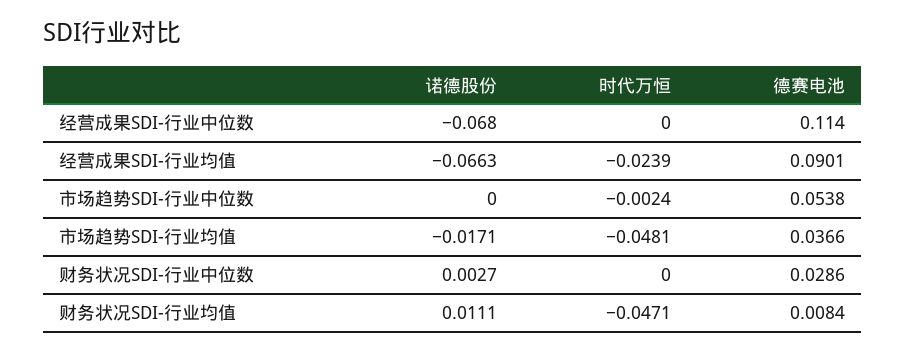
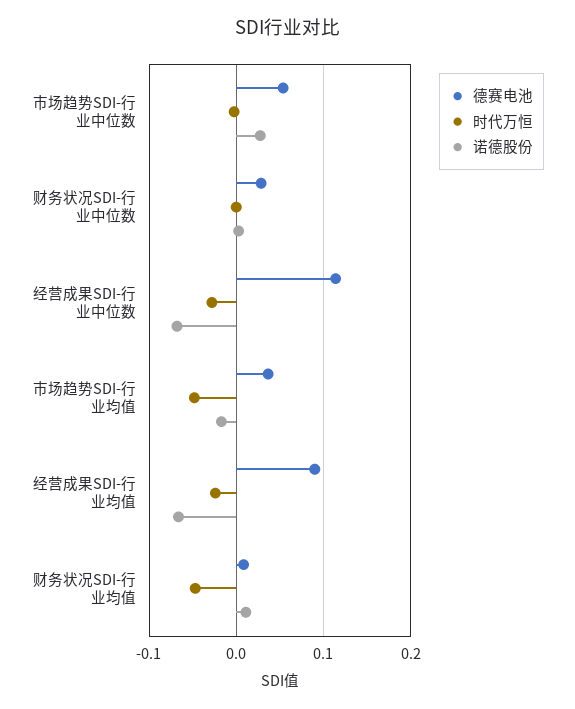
时代万恒, 经营成果SDI-行业中位数: 0 -> -0.03
诺德股份, 市场趋势SDI-行业中位数: 0 -> 0.03

